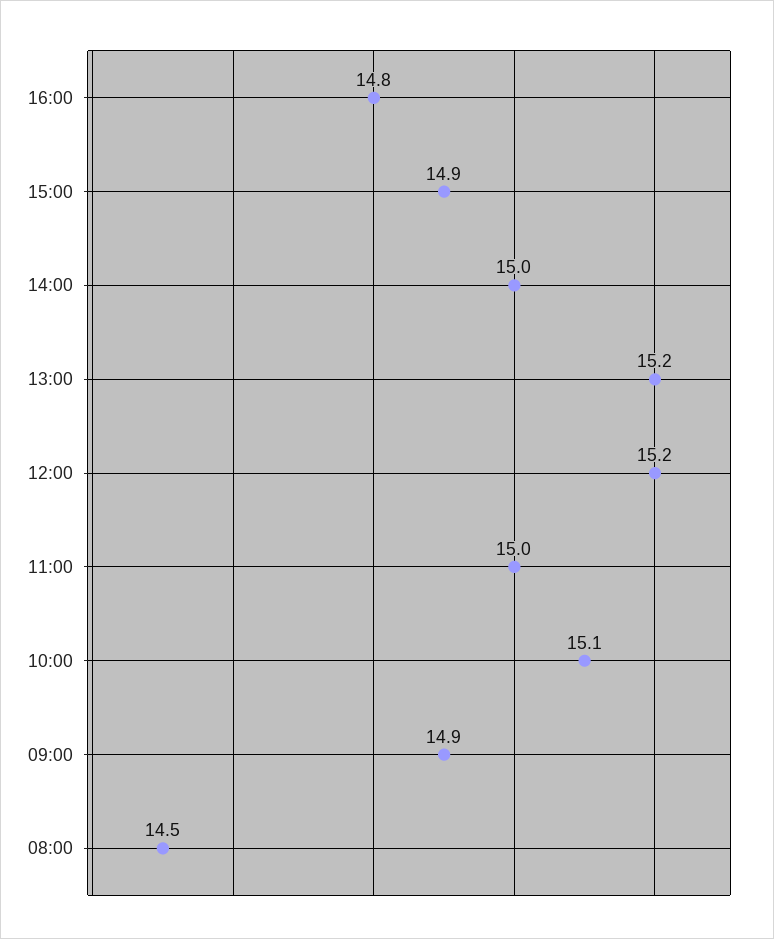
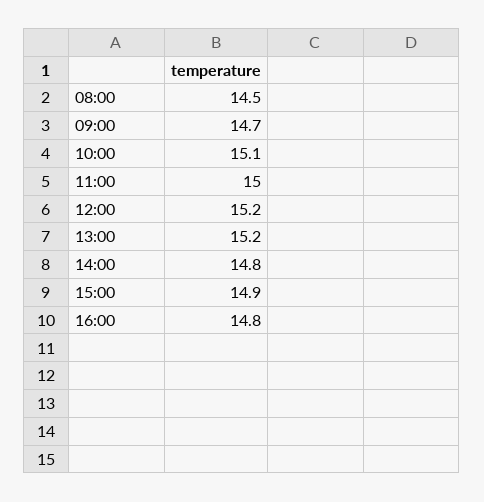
14:00: 15 -> 14.8
09:00: 14.9 -> 14.7

